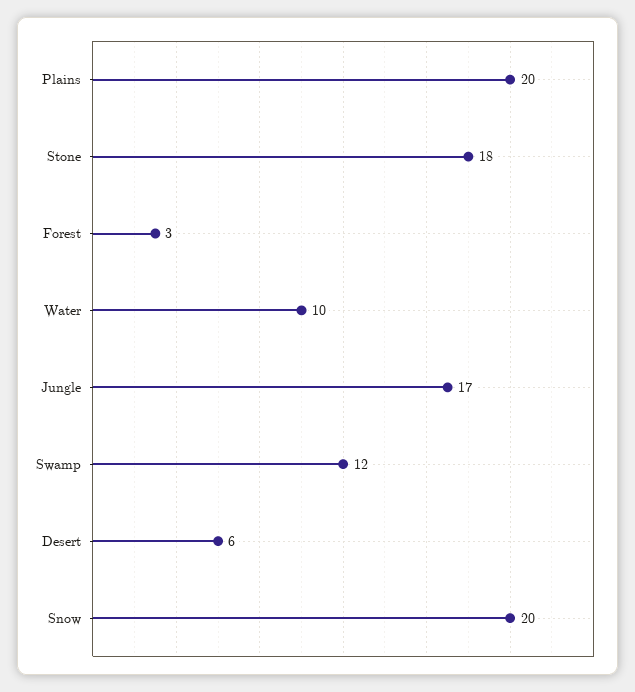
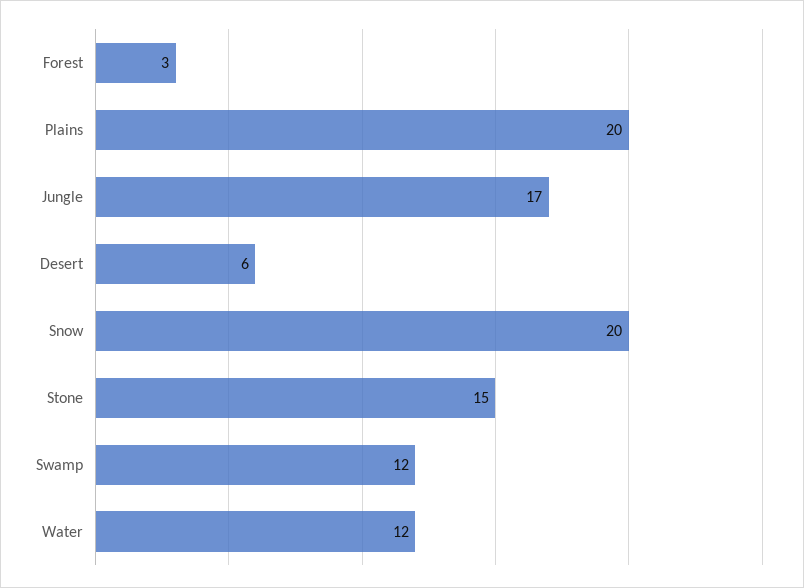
Stone: 18 -> 15
Water: 10 -> 12

